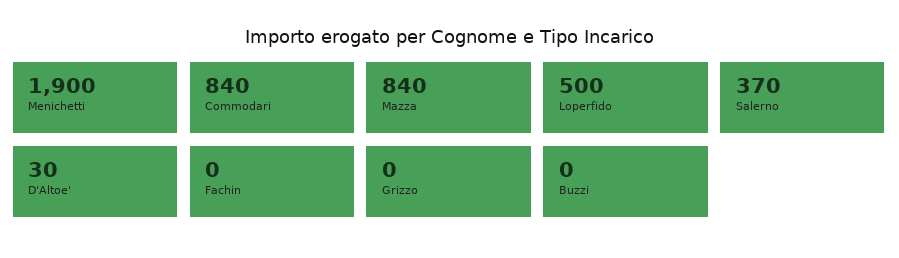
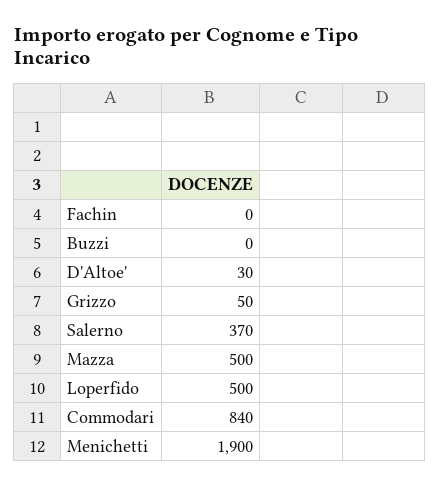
Mazza: 840 -> 500
Grizzo: 0 -> 50

